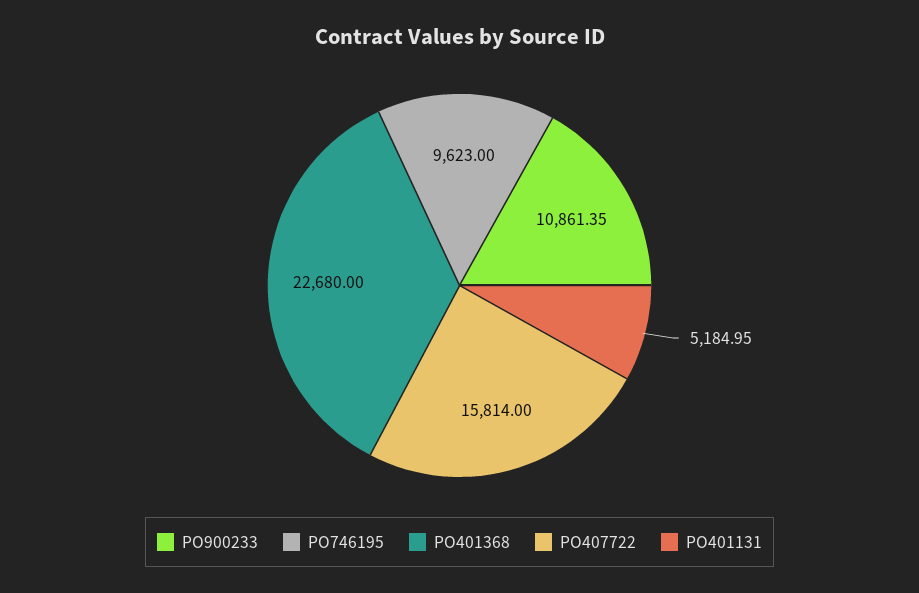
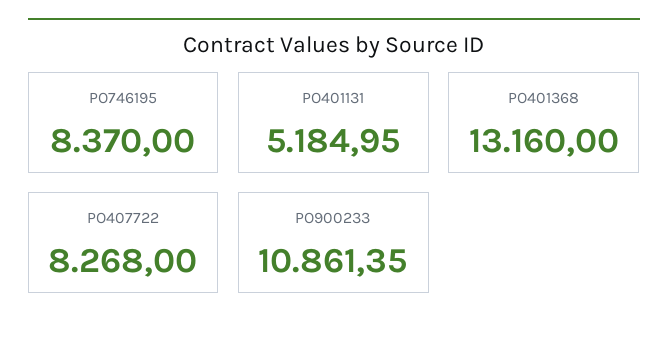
PO746195: 9623 -> 8370
PO401368: 22680 -> 13160
PO407722: 15814 -> 8268

